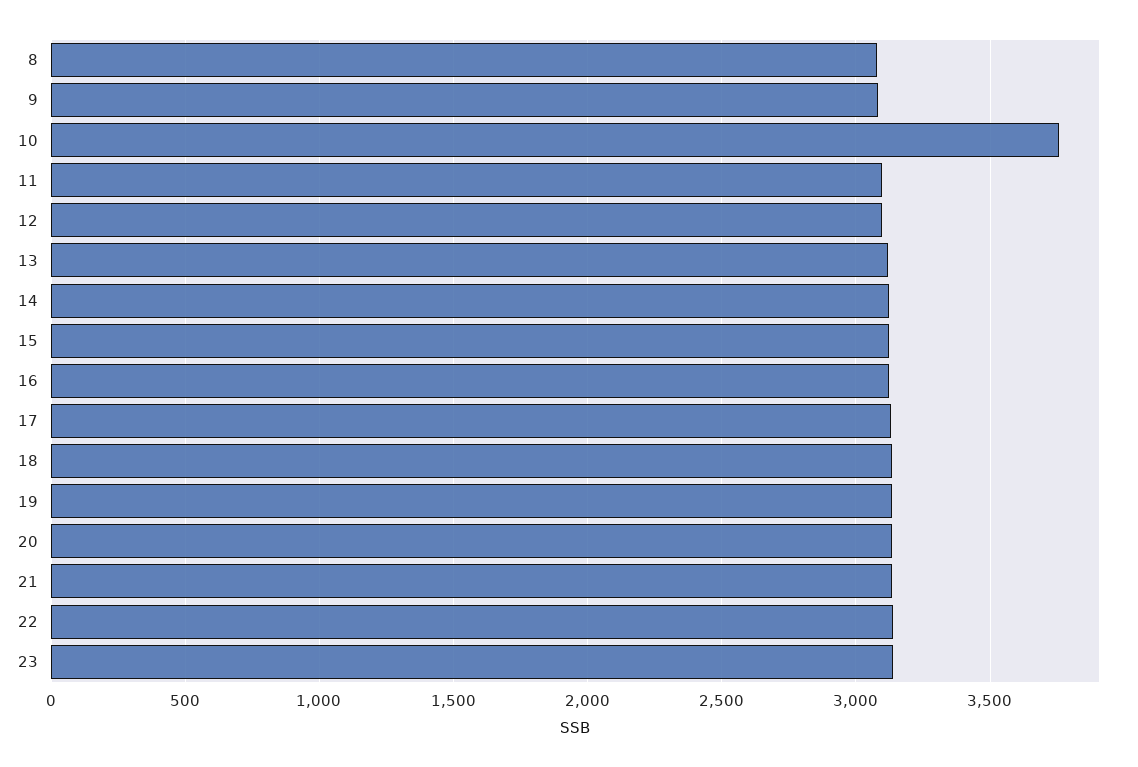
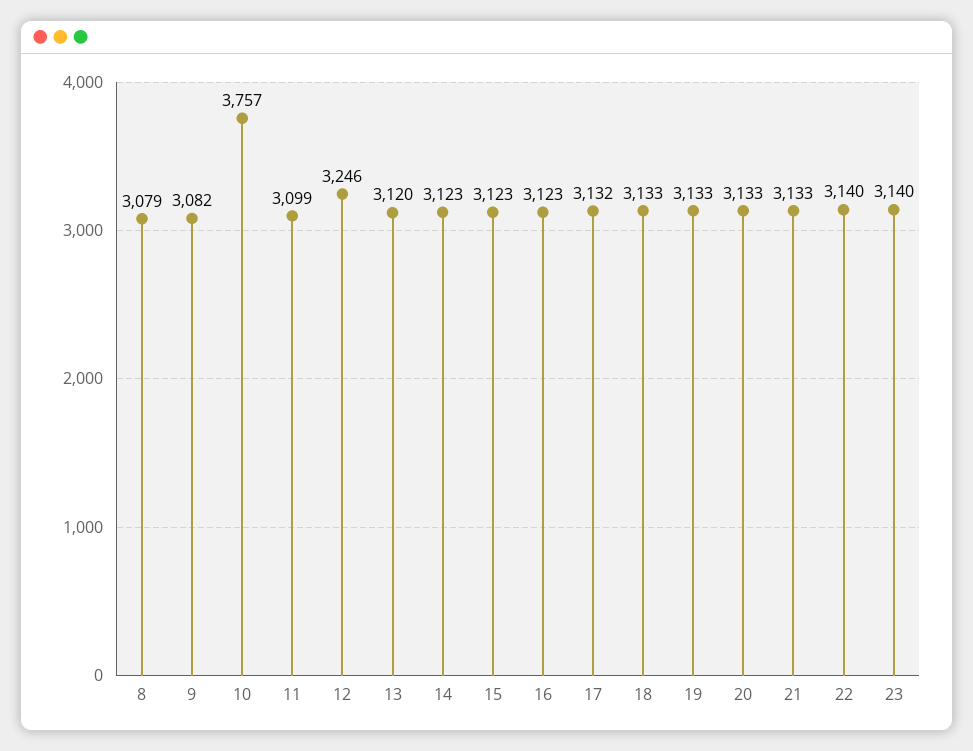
12: 3100 -> 3246

